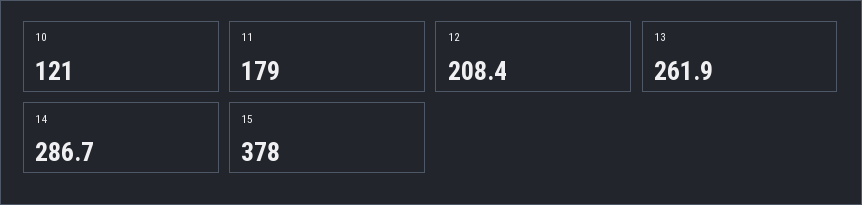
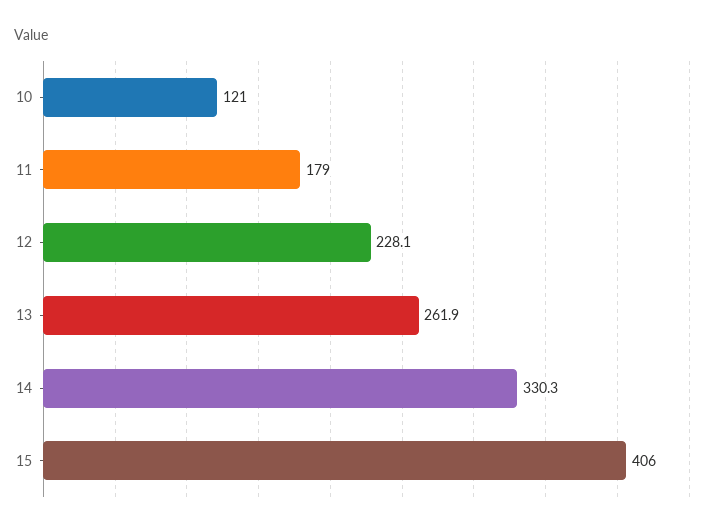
12: 208.4 -> 228.1
14: 286.7 -> 330.3
15: 378 -> 406

